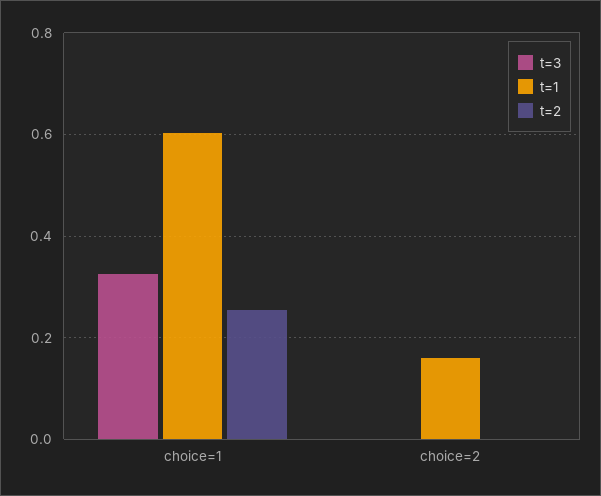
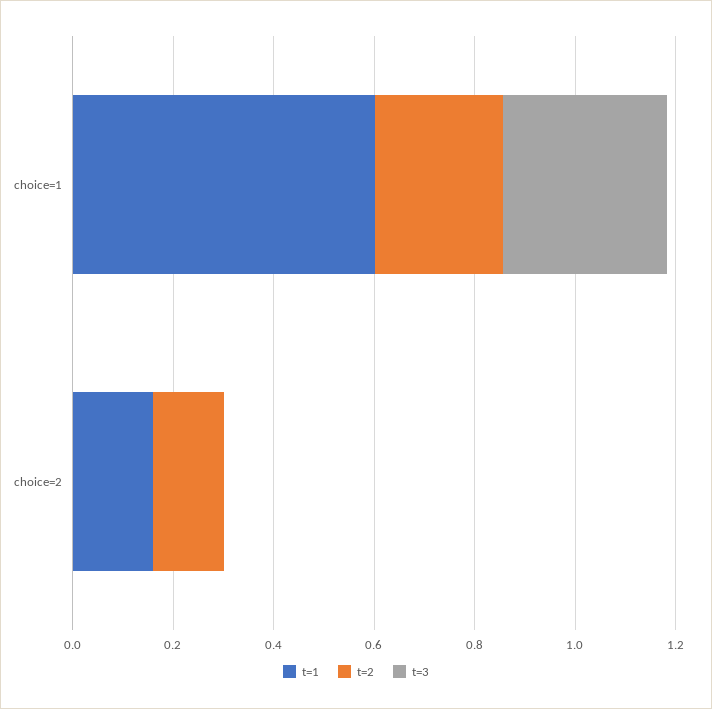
t=2, choice=2: 0 -> 0.15

